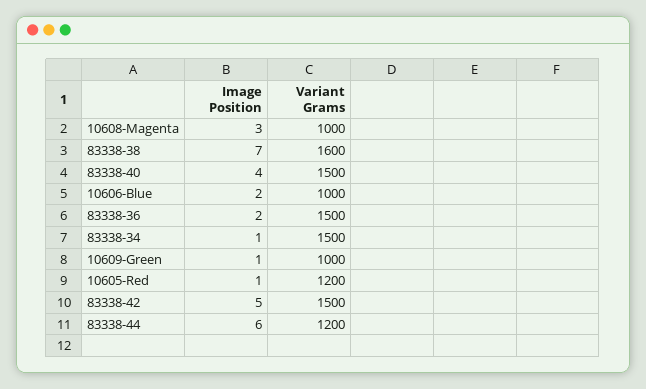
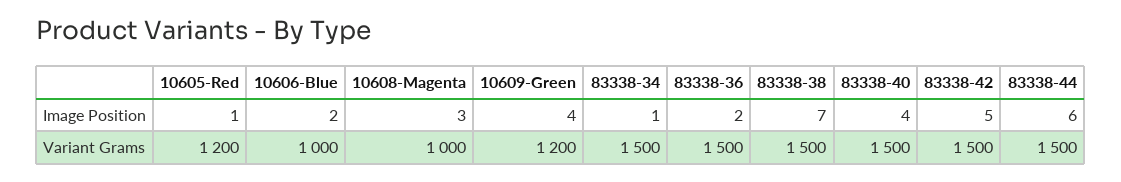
Variant Grams, 83338-38: 1600 -> 1500
Image Position, 10609-Green: 1 -> 4
Variant Grams, 10609-Green: 1000 -> 1200
Variant Grams, 83338-44: 1200 -> 1500

